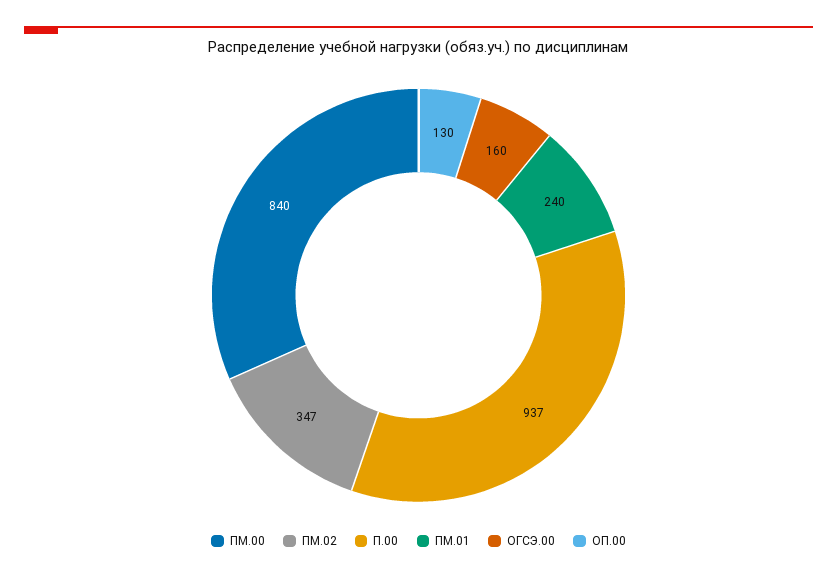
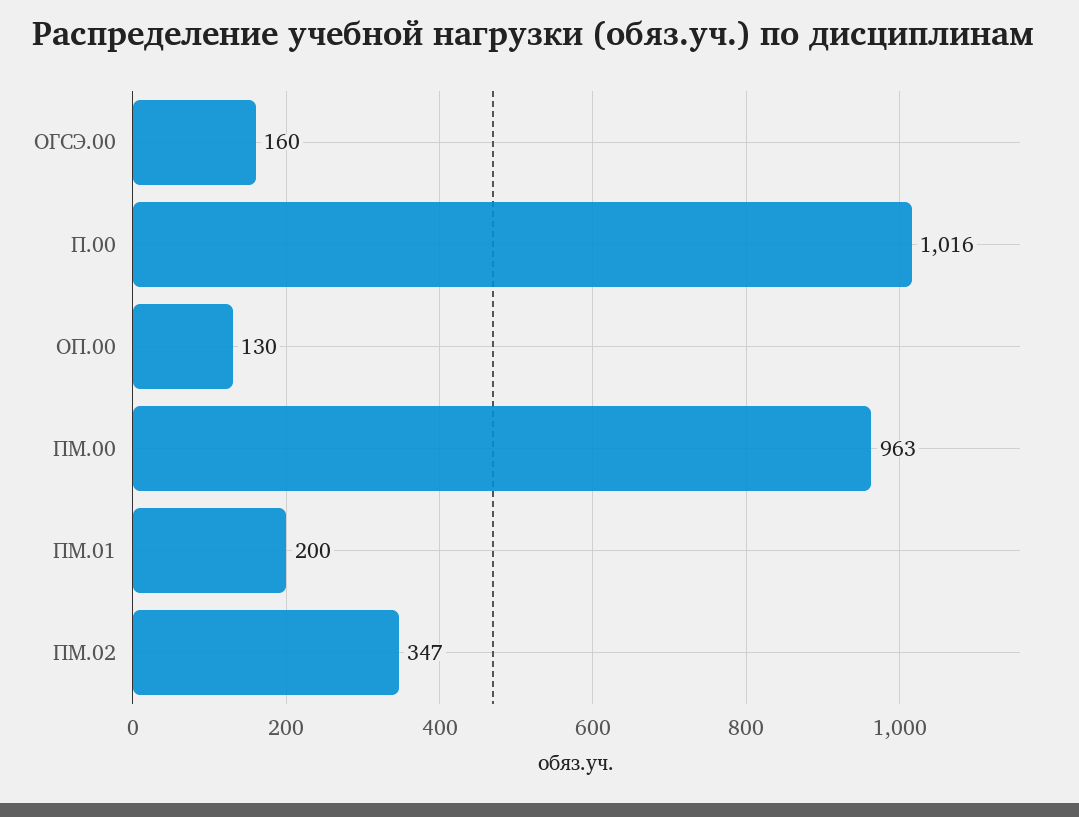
ПМ.00: 840 -> 963
П.00: 937 -> 1016
ПМ.01: 240 -> 200

